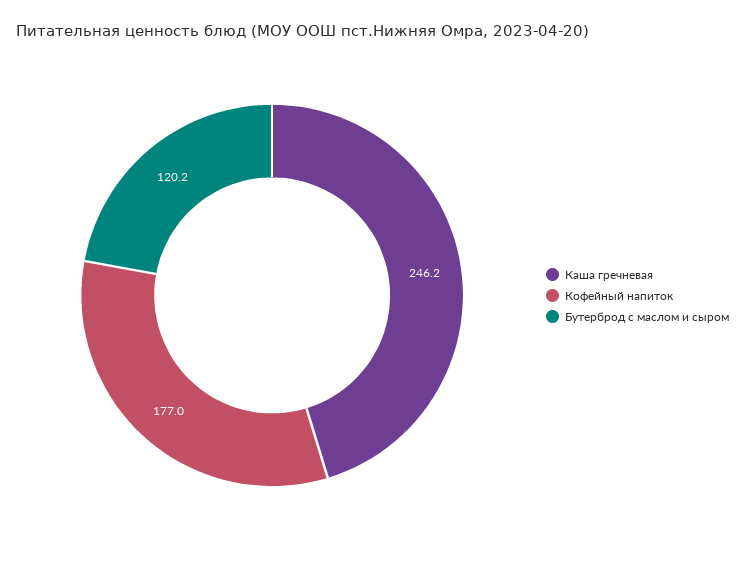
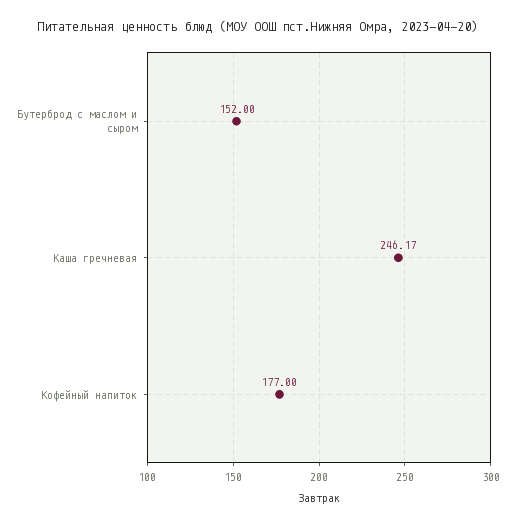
Бутерброд с маслом и сыром: 120.2 -> 152

